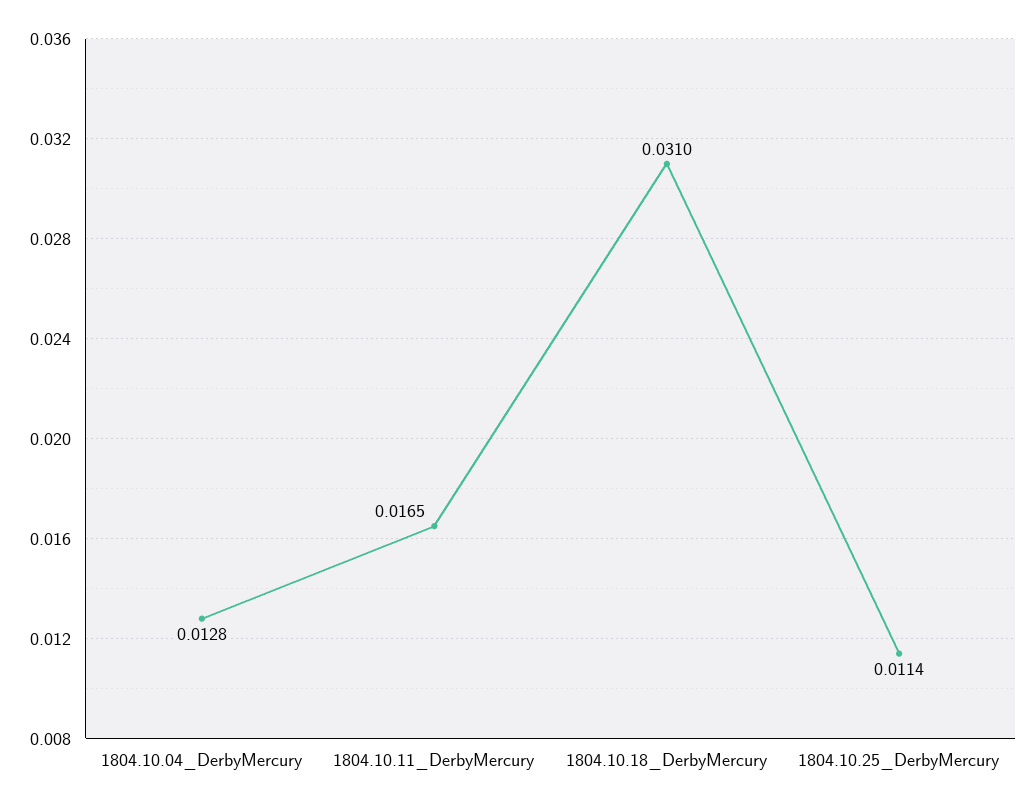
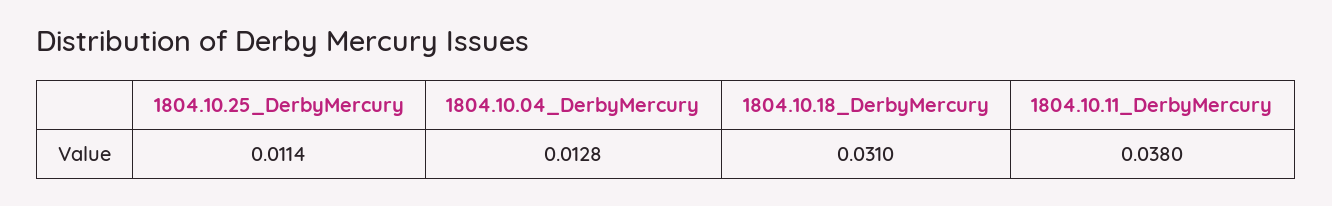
1804.10.11_DerbyMercury: 0.0165 -> 0.038

